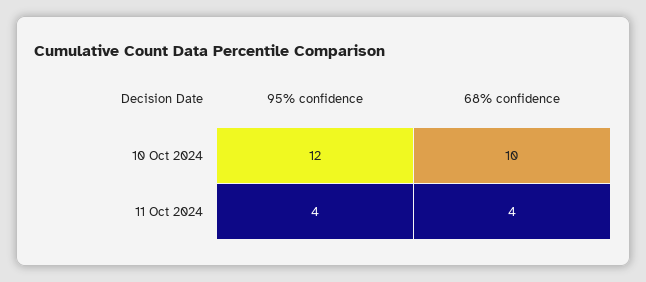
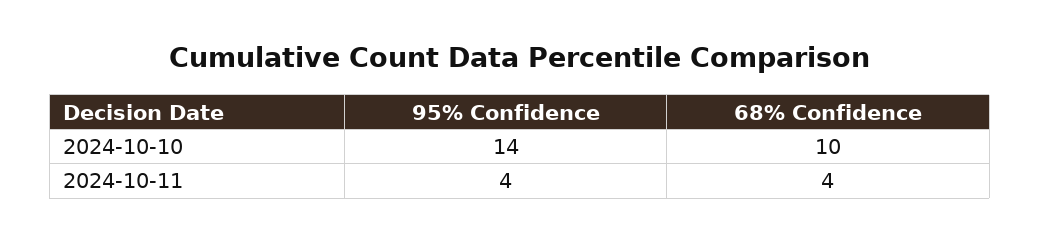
95% confidence, 10 Oct 2024: 12 -> 14

